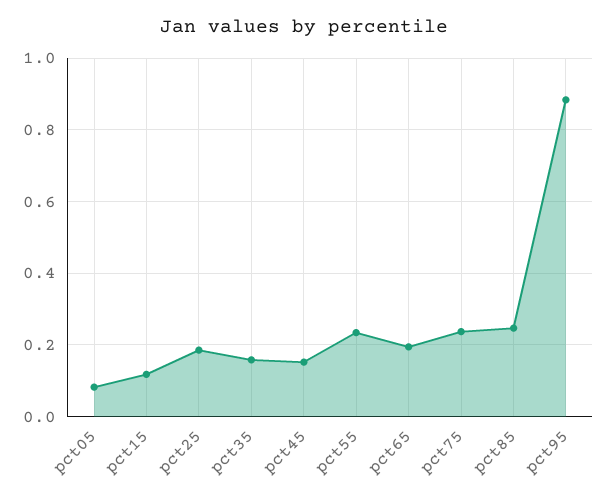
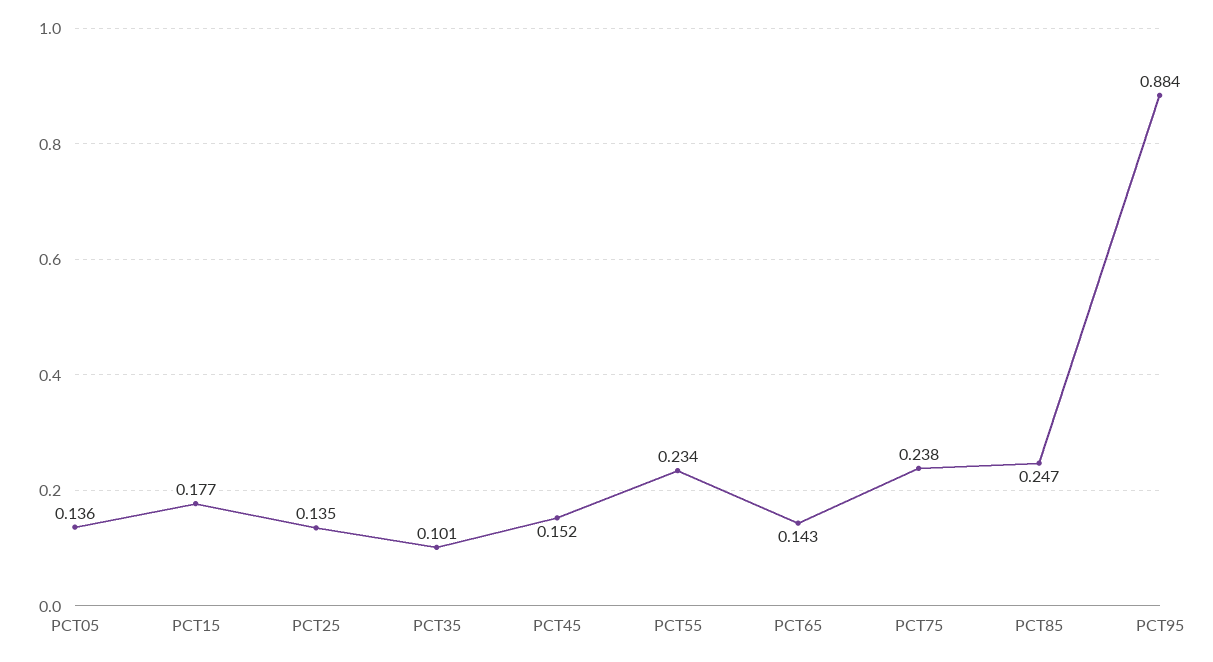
pct05: 0.08 -> 0.136
pct15: 0.12 -> 0.177
pct25: 0.18 -> 0.135
pct35: 0.16 -> 0.101
pct65: 0.2 -> 0.143

